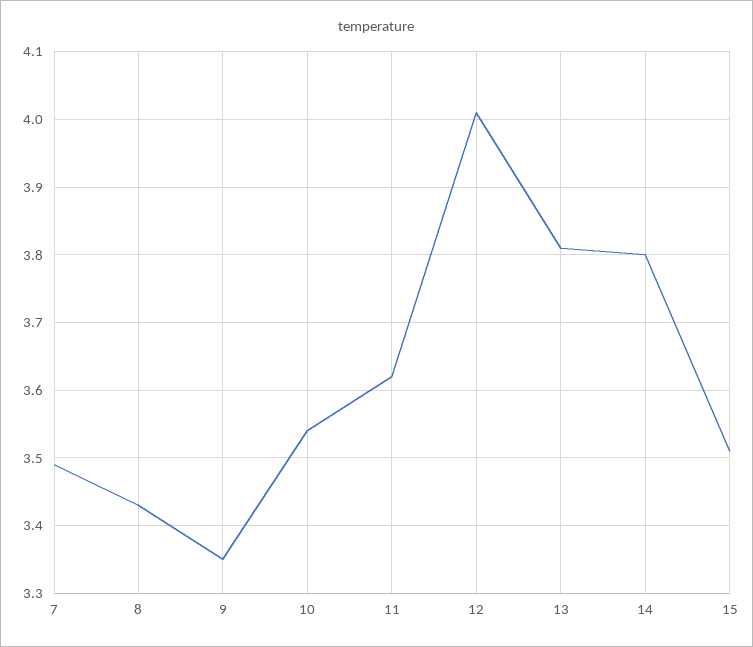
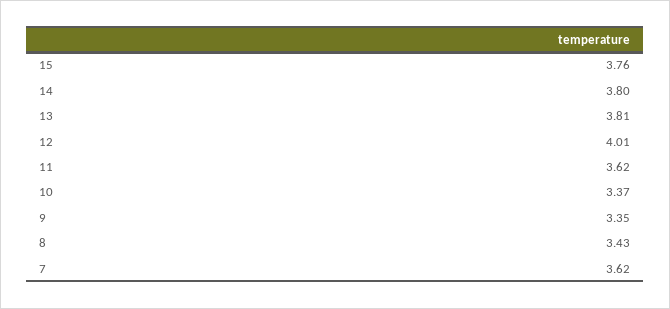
7: 3.49 -> 3.62
10: 3.54 -> 3.37
15: 3.51 -> 3.76

